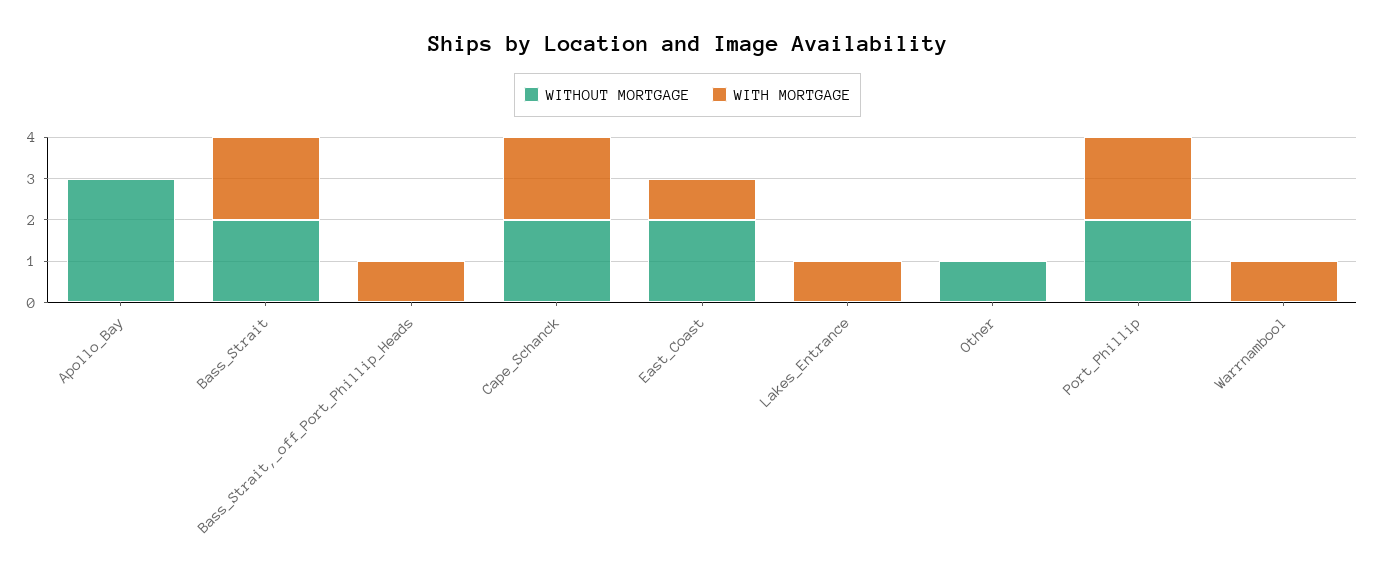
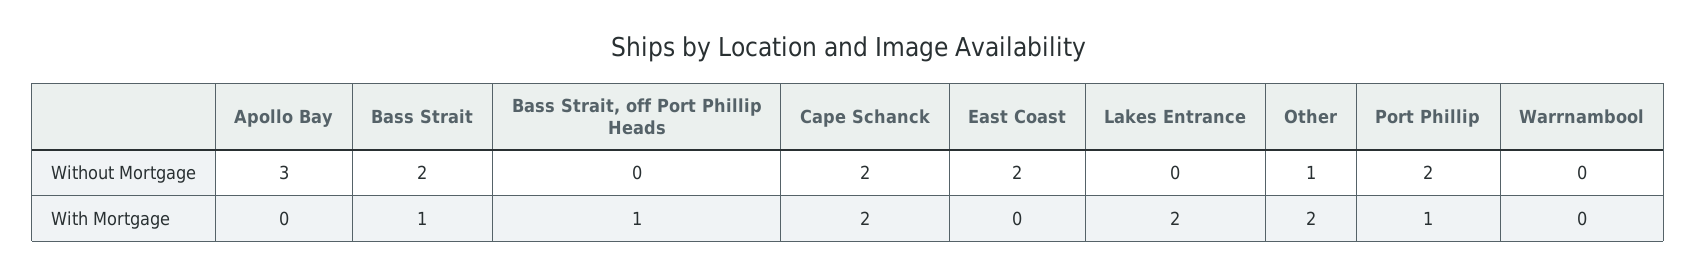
WITH MORTGAGE, Bass_Strait: 2 -> 1
WITH MORTGAGE, East_Coast: 1 -> 0
WITH MORTGAGE, Lakes_Entrance: 1 -> 2
WITH MORTGAGE, Other: 0 -> 2
WITH MORTGAGE, Port_Phillip: 2 -> 1
WITH MORTGAGE, Warrnambool: 1 -> 0

